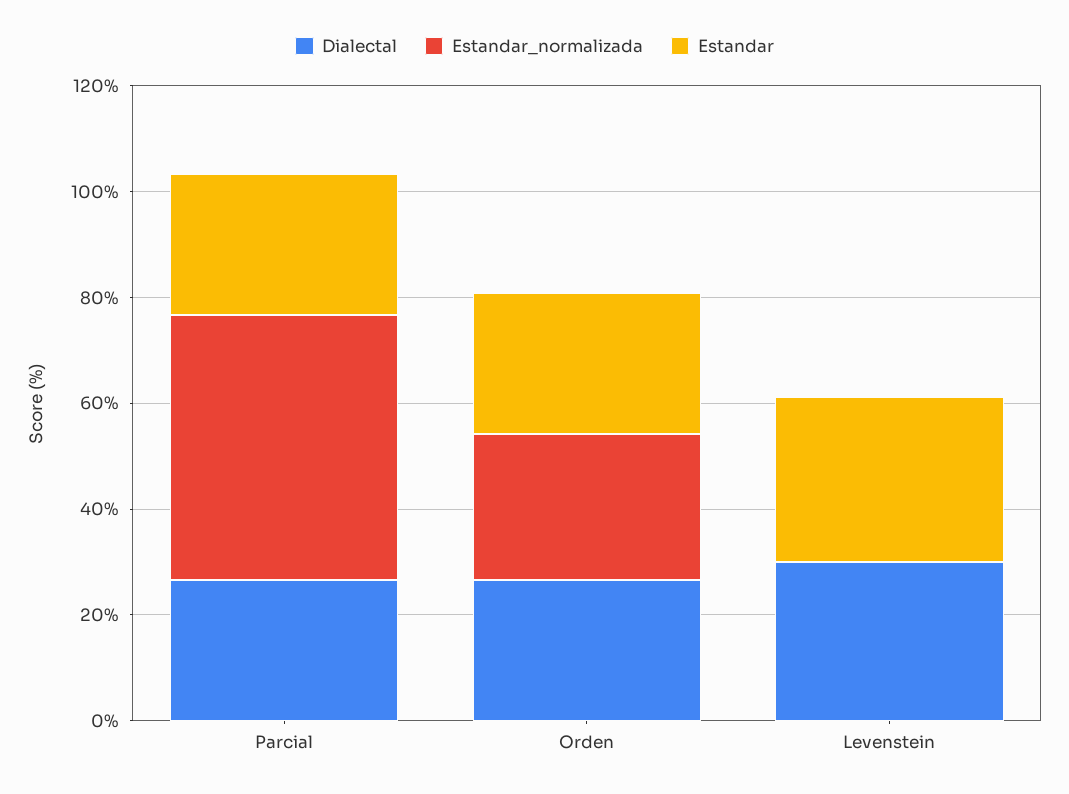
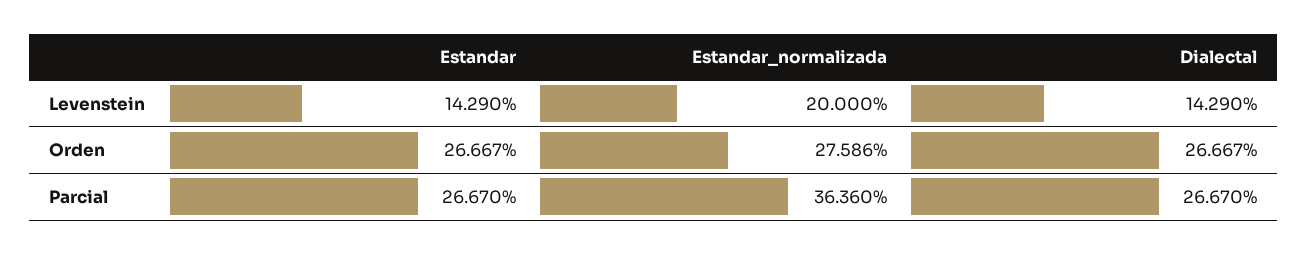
Estandar_normalizada, Parcial: 50 -> 36.36
Dialectal, Levenstein: 30 -> 14.29
Estandar_normalizada, Levenstein: 0 -> 20
Estandar, Levenstein: 30 -> 14.29

